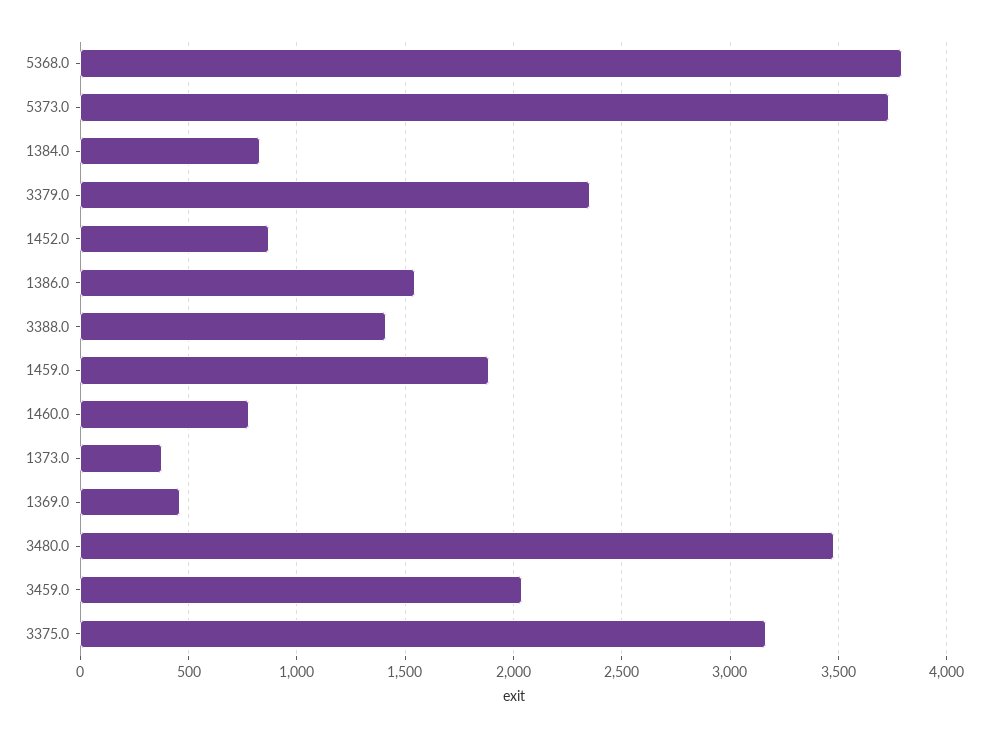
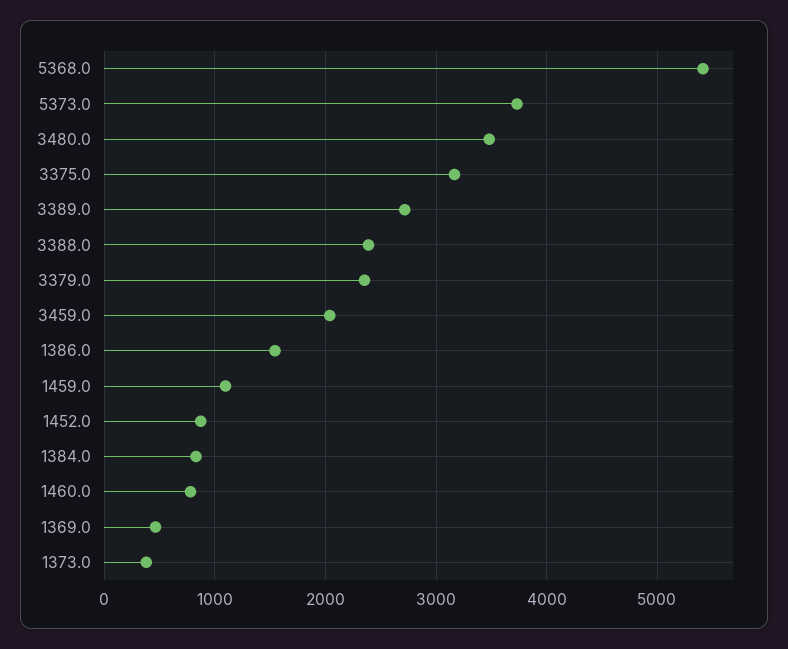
5368.0: 3800 -> 5400
3388.0: 1400 -> 2400
1459.0: 1900 -> 1100
3389.0: none -> 2700

